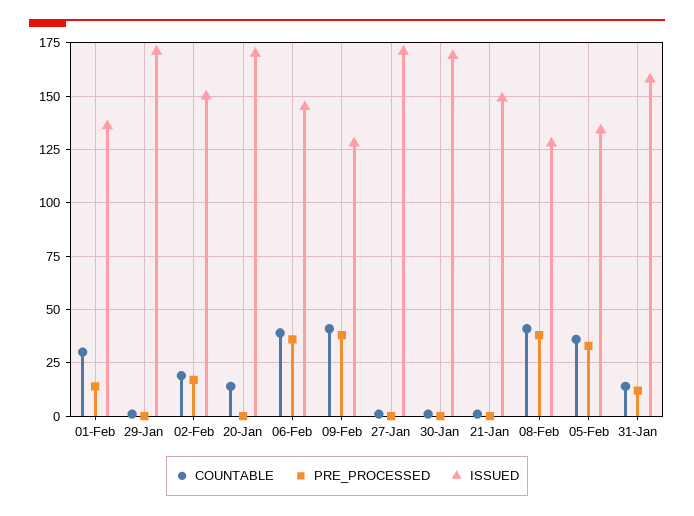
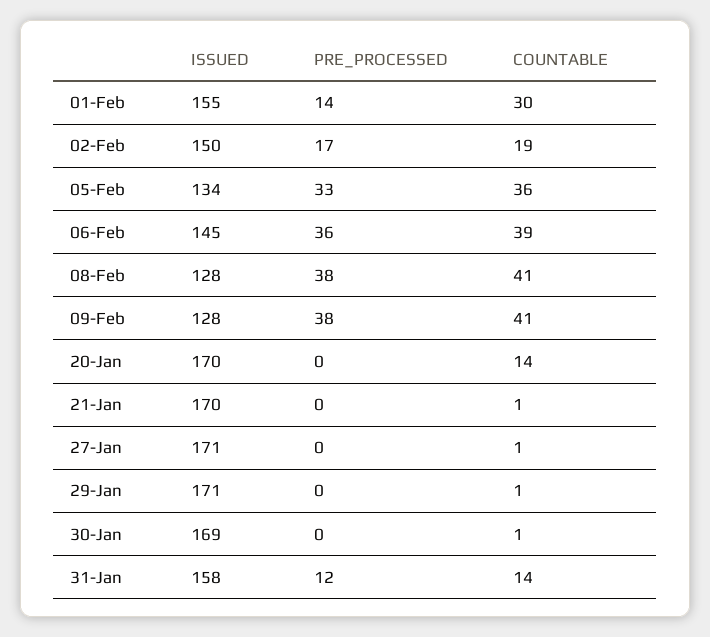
ISSUED, 01-Feb: 135 -> 155
ISSUED, 21-Jan: 150 -> 170

